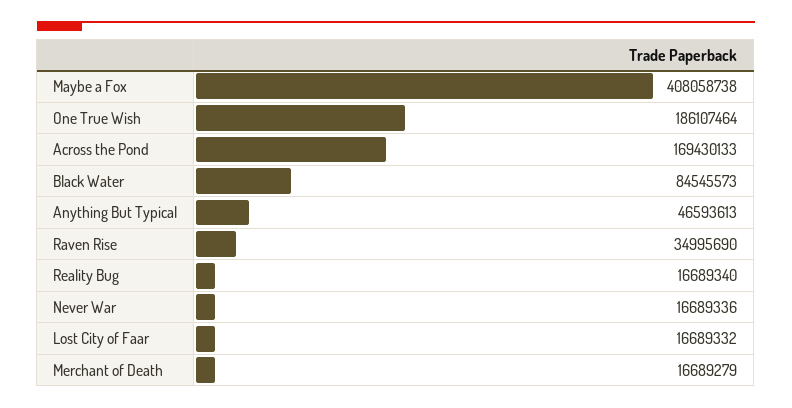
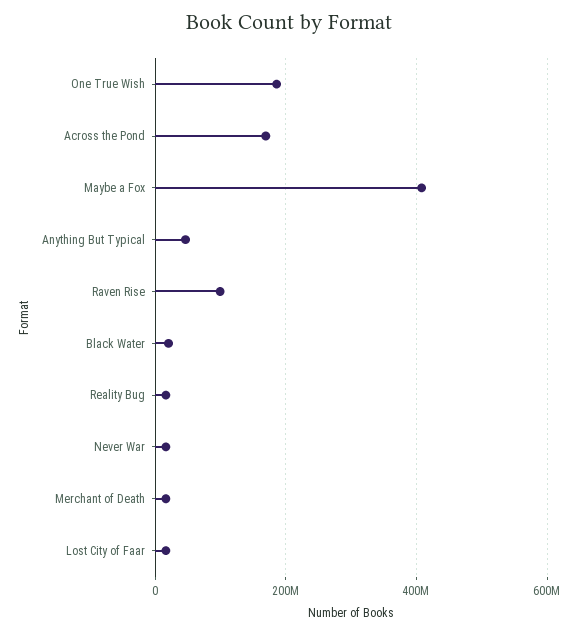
Black Water: 84545573 -> 20000000
Raven Rise: 34995690 -> 100000000

